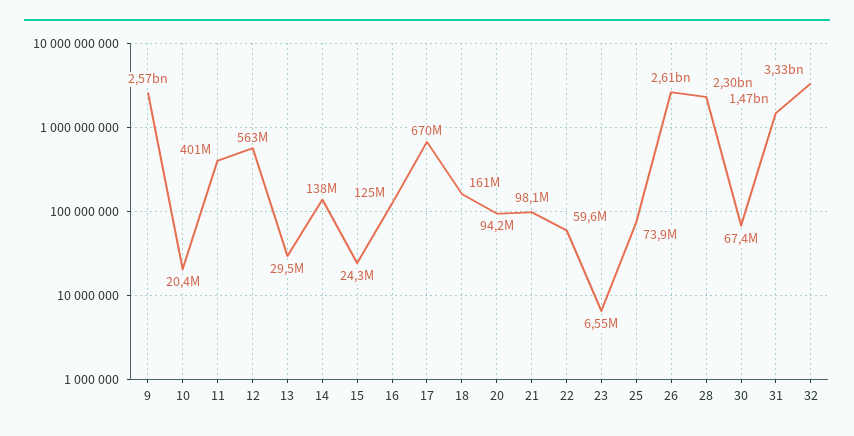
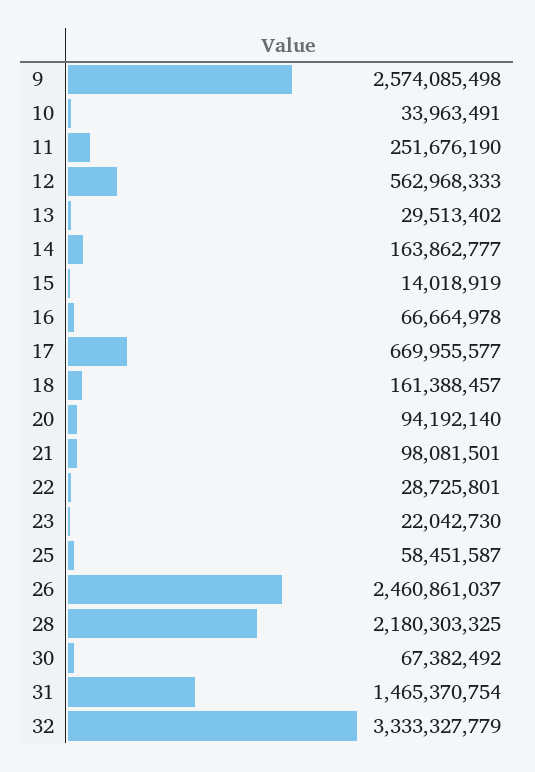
10: 20400000 -> 33963491
11: 401000000 -> 251676190
14: 138000000 -> 163862777
15: 24300000 -> 14018919
16: 125000000 -> 66664978
22: 59600000 -> 28725801
23: 6550000 -> 22042730
25: 73900000 -> 58451587
26: 2610000000 -> 2460861037
28: 2300000000 -> 2180303325

